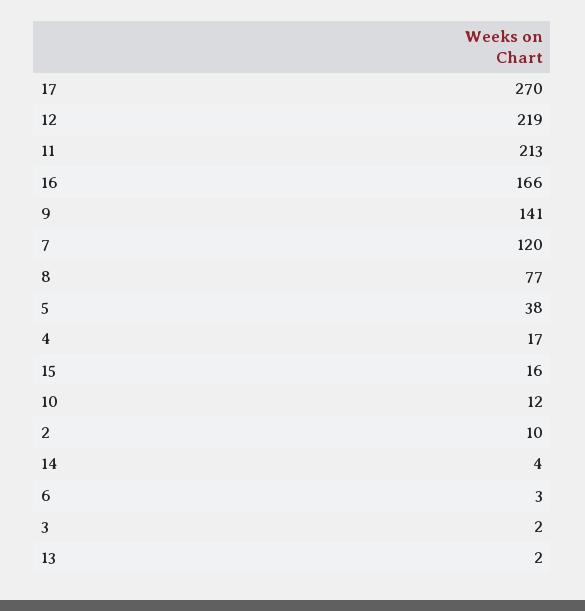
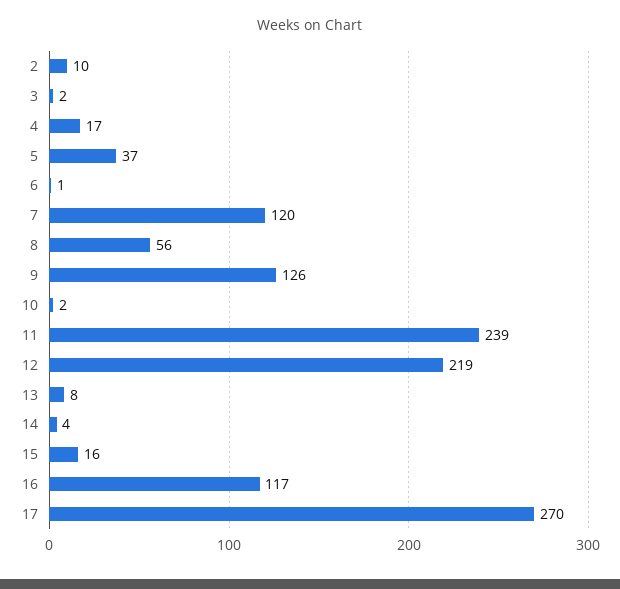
11: 213 -> 239
16: 166 -> 117
9: 141 -> 126
8: 77 -> 56
5: 38 -> 37
10: 12 -> 2
6: 3 -> 1
13: 2 -> 8

